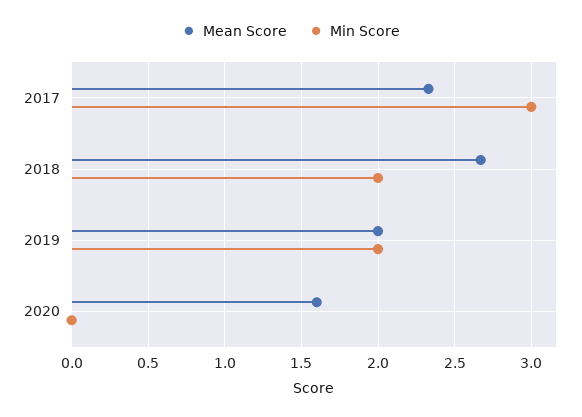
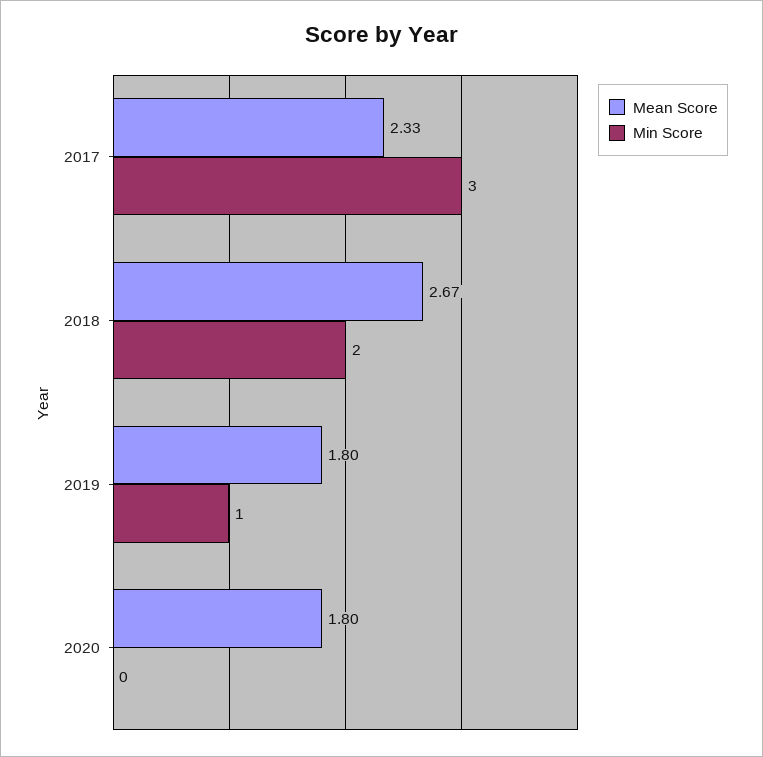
Mean Score, 2019: 2 -> 1.8
Min Score, 2019: 2 -> 1
Mean Score, 2020: 1.6 -> 1.8

